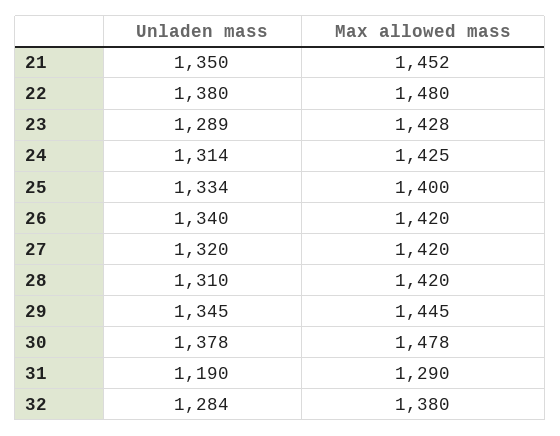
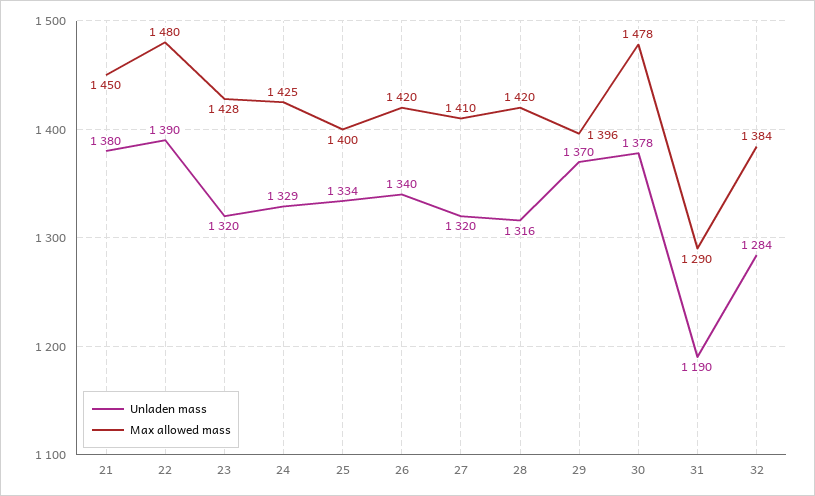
Unladen mass, 21: 1350 -> 1380
Max allowed mass, 21: 1452 -> 1450
Unladen mass, 22: 1380 -> 1390
Unladen mass, 23: 1289 -> 1320
Unladen mass, 24: 1314 -> 1329
Max allowed mass, 27: 1420 -> 1410
Unladen mass, 28: 1310 -> 1316
Unladen mass, 29: 1345 -> 1370
Max allowed mass, 29: 1445 -> 1396
Max allowed mass, 32: 1380 -> 1384

